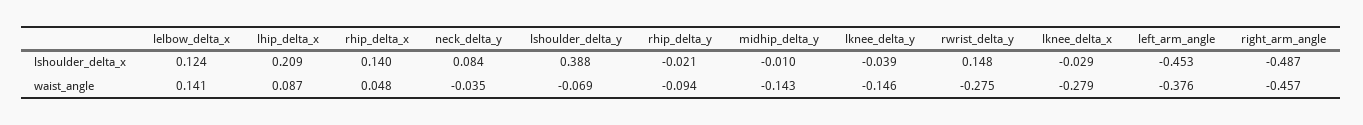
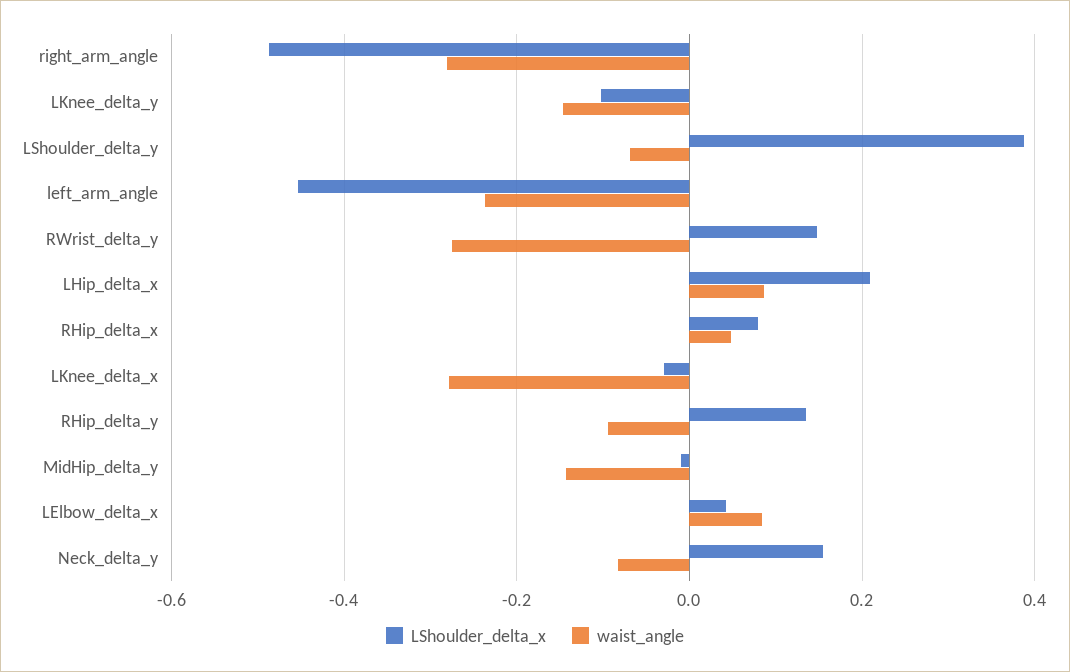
lshoulder_delta_x, lelbow_delta_x: 0.124 -> 0.04
lshoulder_delta_x, rhip_delta_x: 0.14 -> 0.08
lshoulder_delta_x, neck_delta_y: 0.084 -> 0.16
lshoulder_delta_x, rhip_delta_y: -0.021 -> 0.14
lshoulder_delta_x, lknee_delta_y: -0.039 -> -0.1
waist_angle, lelbow_delta_x: 0.141 -> 0.08
waist_angle, neck_delta_y: -0.035 -> -0.08
waist_angle, left_arm_angle: -0.376 -> -0.24
waist_angle, right_arm_angle: -0.457 -> -0.28

